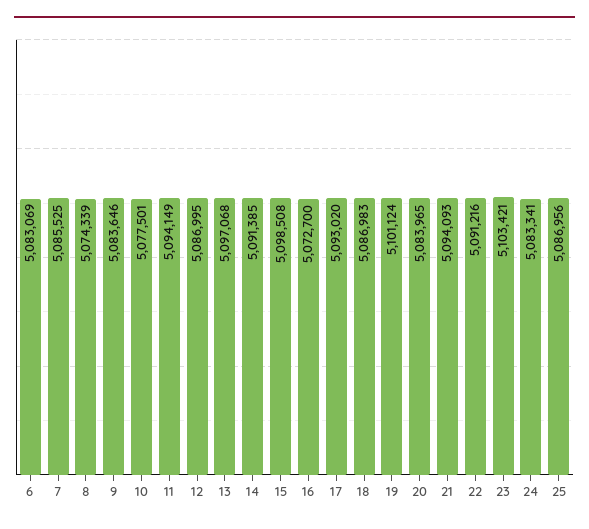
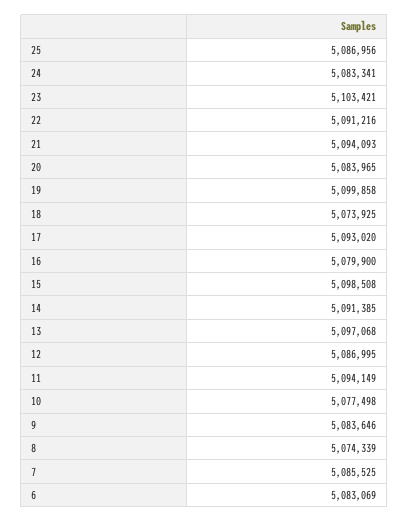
10: 5077501 -> 5077498
16: 5072700 -> 5079900
18: 5086983 -> 5073925
19: 5101124 -> 5099858

